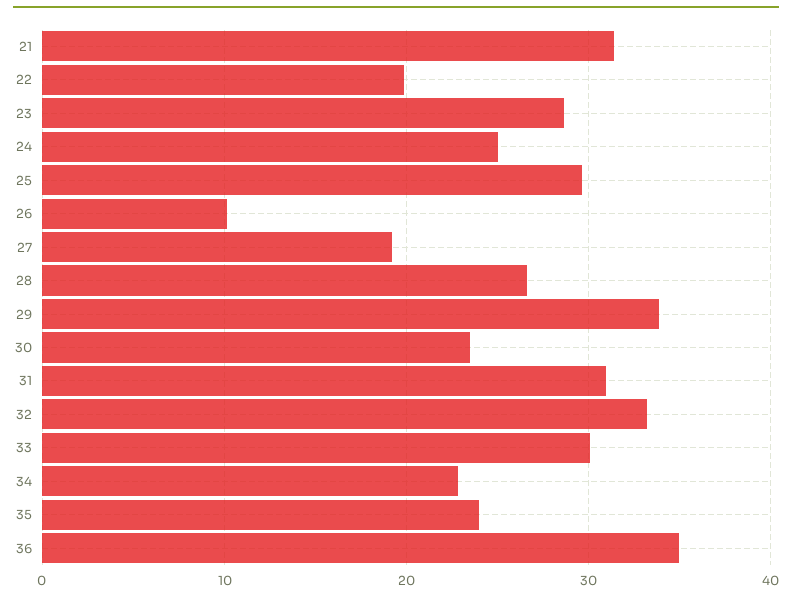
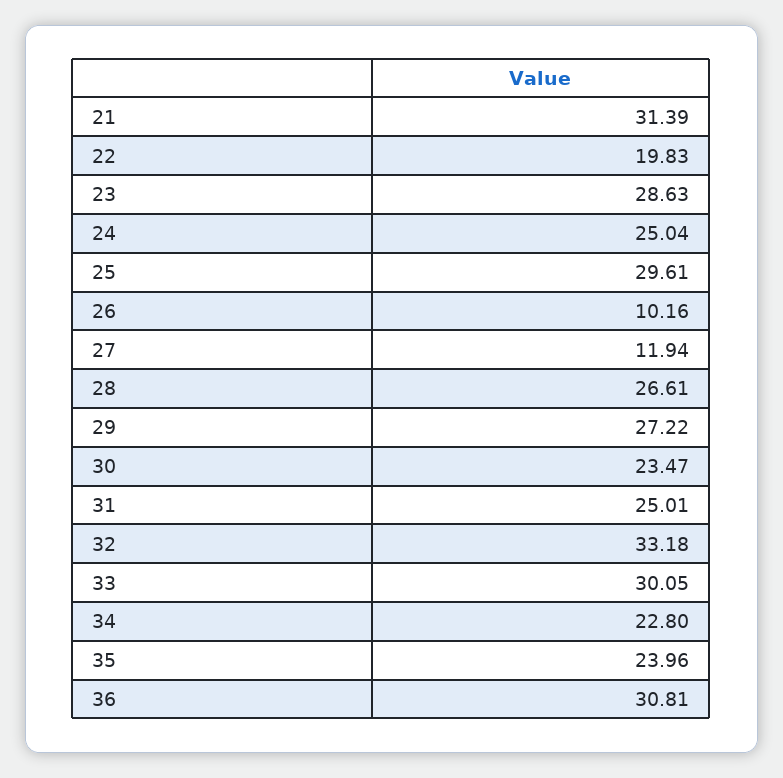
27: 19 -> 11.94
29: 34 -> 27.22
31: 31 -> 25.01
36: 35 -> 30.81

